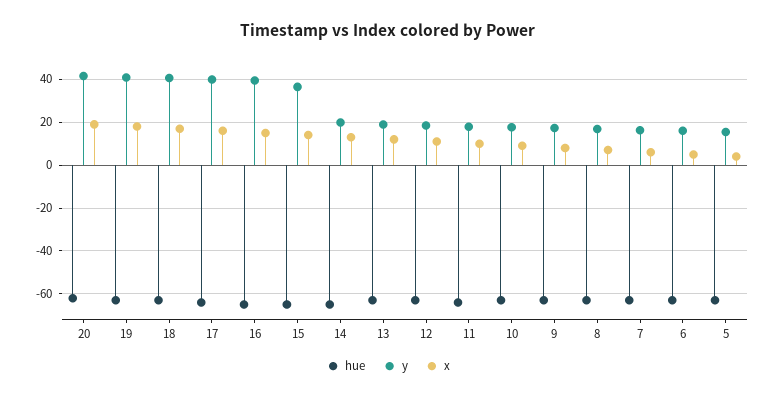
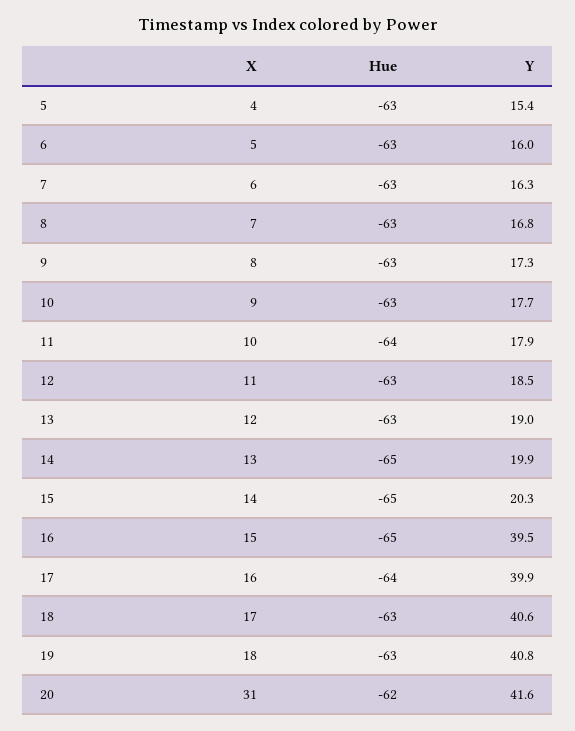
x, 20: 20 -> 31
y, 15: 35 -> 20.3

